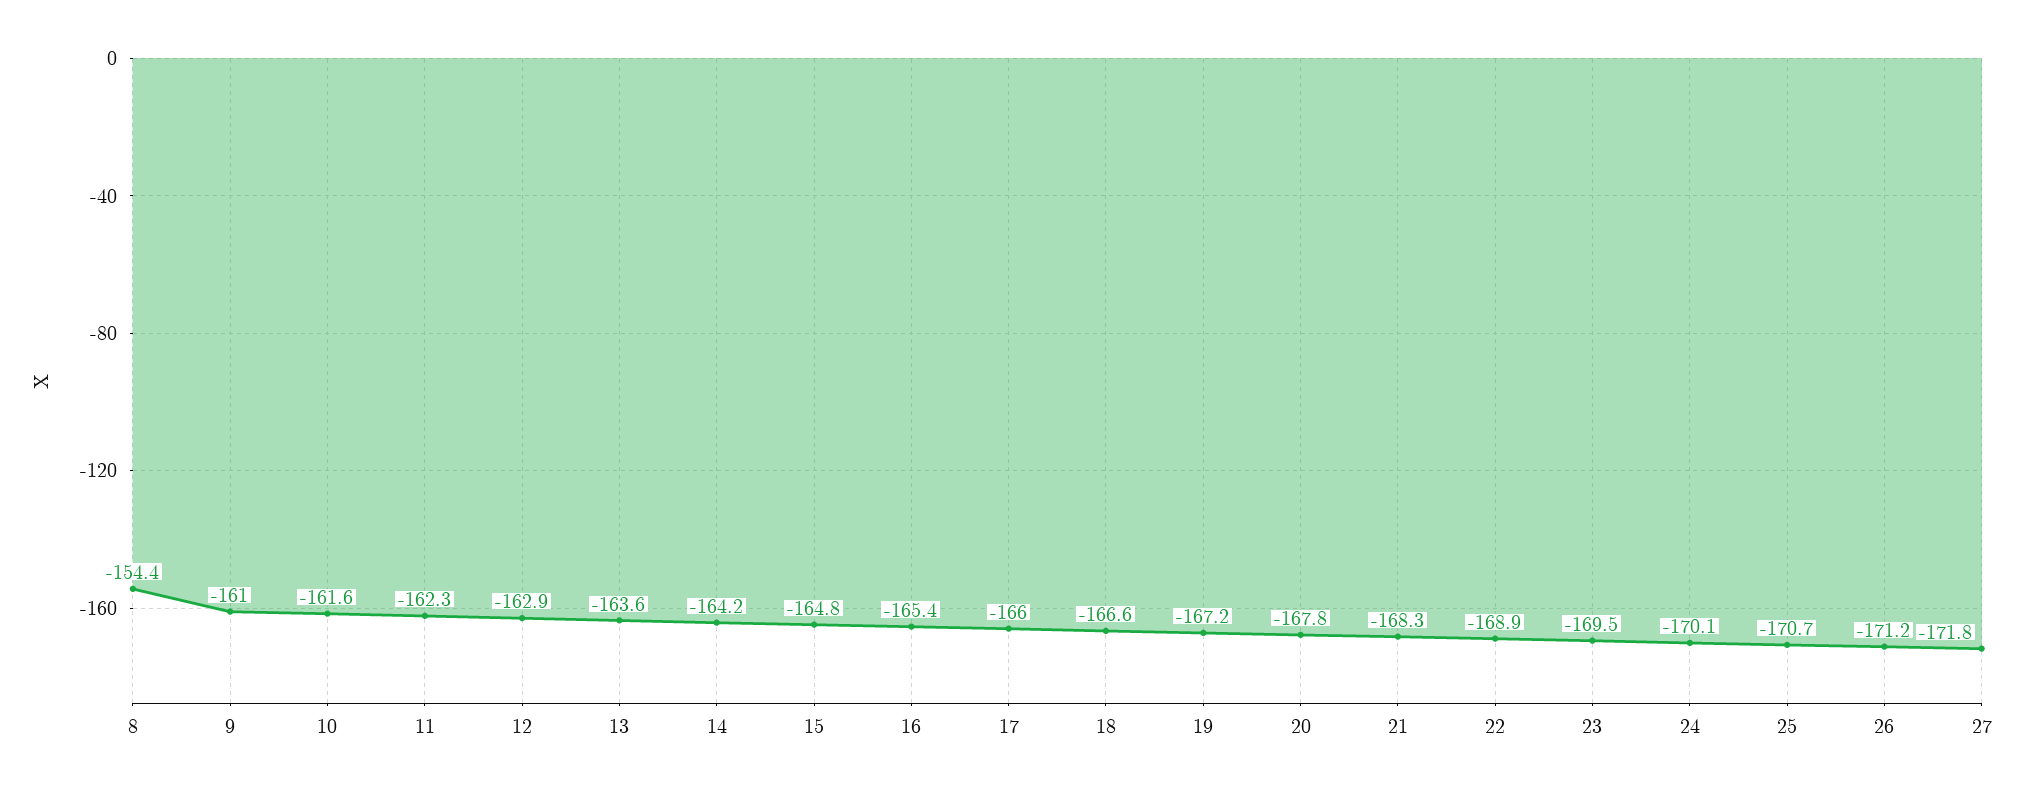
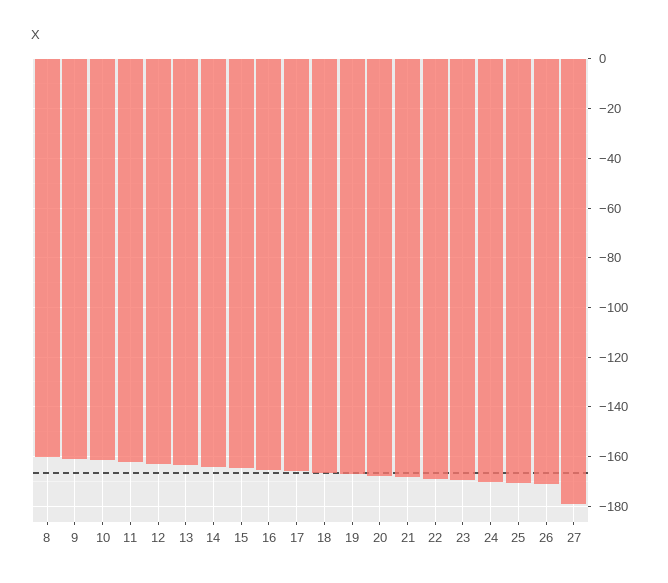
8: -154.4 -> -160
27: -171.8 -> -180

